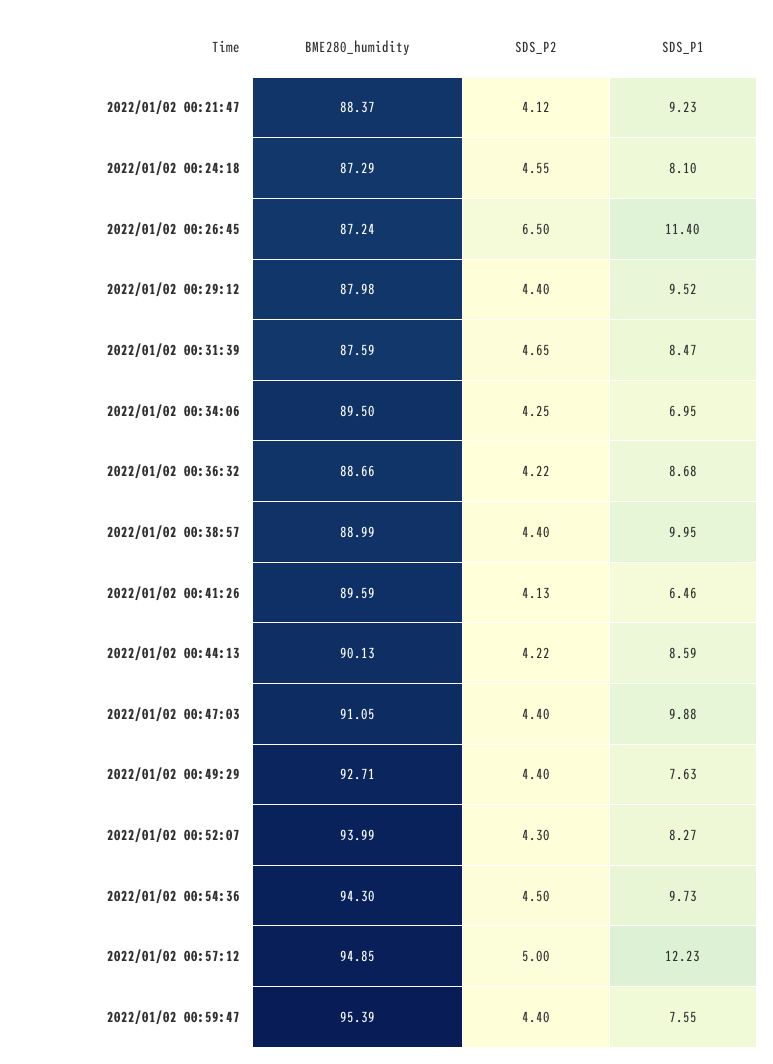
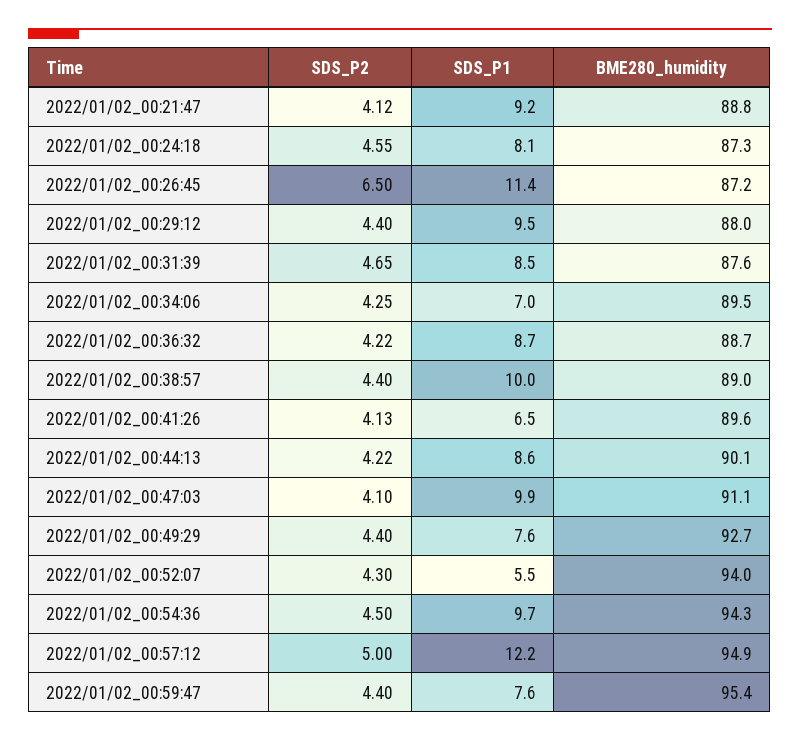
BME280_humidity, 2022/01/02 00:21:47: 88.37 -> 88.8
SDS_P2, 2022/01/02 00:47:03: 4.4 -> 4.1
SDS_P1, 2022/01/02 00:52:07: 8.27 -> 5.5

